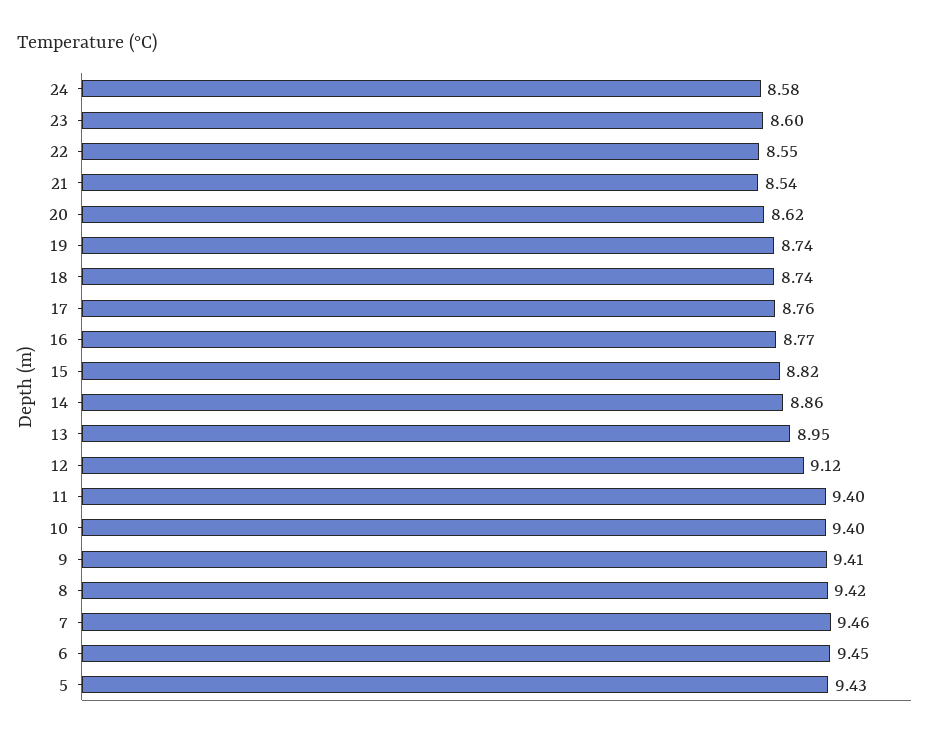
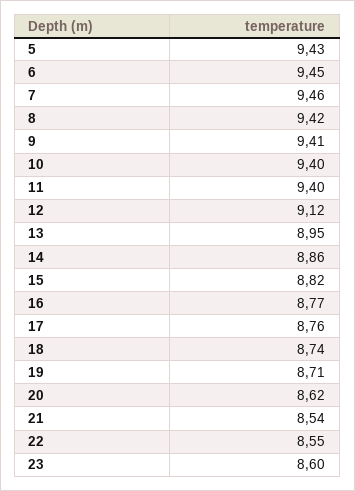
24: 8.58 -> none
19: 8.74 -> 8.71

